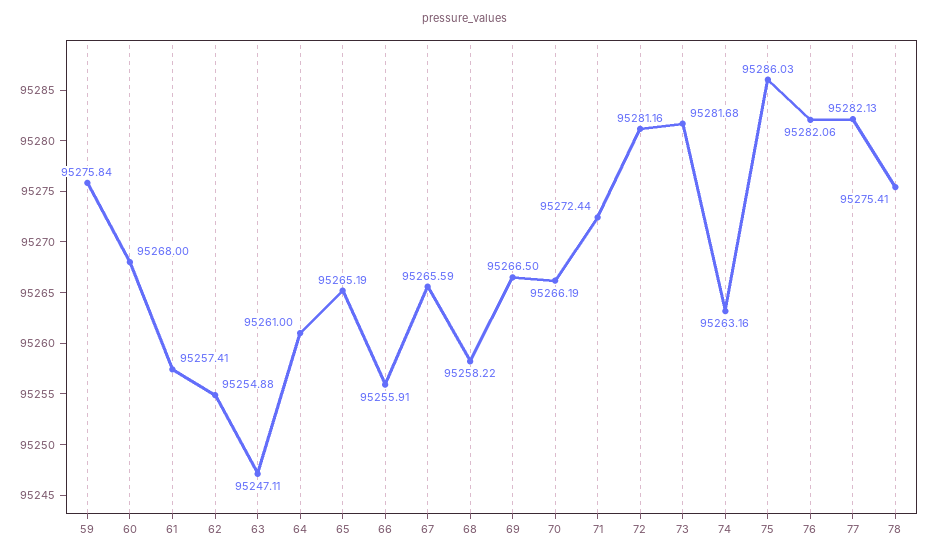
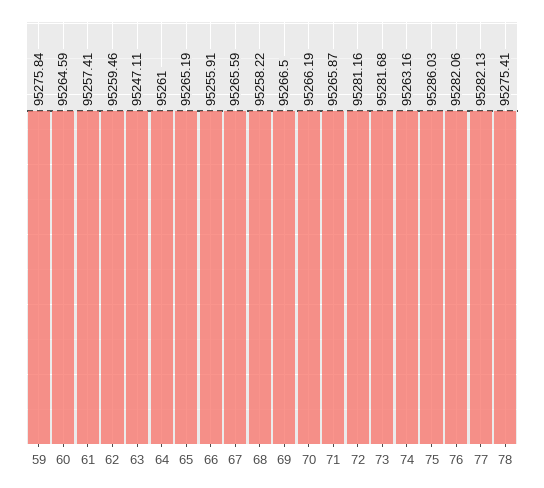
60: 95268 -> 95264.59
62: 95254.88 -> 95259.46
71: 95272.44 -> 95265.87

